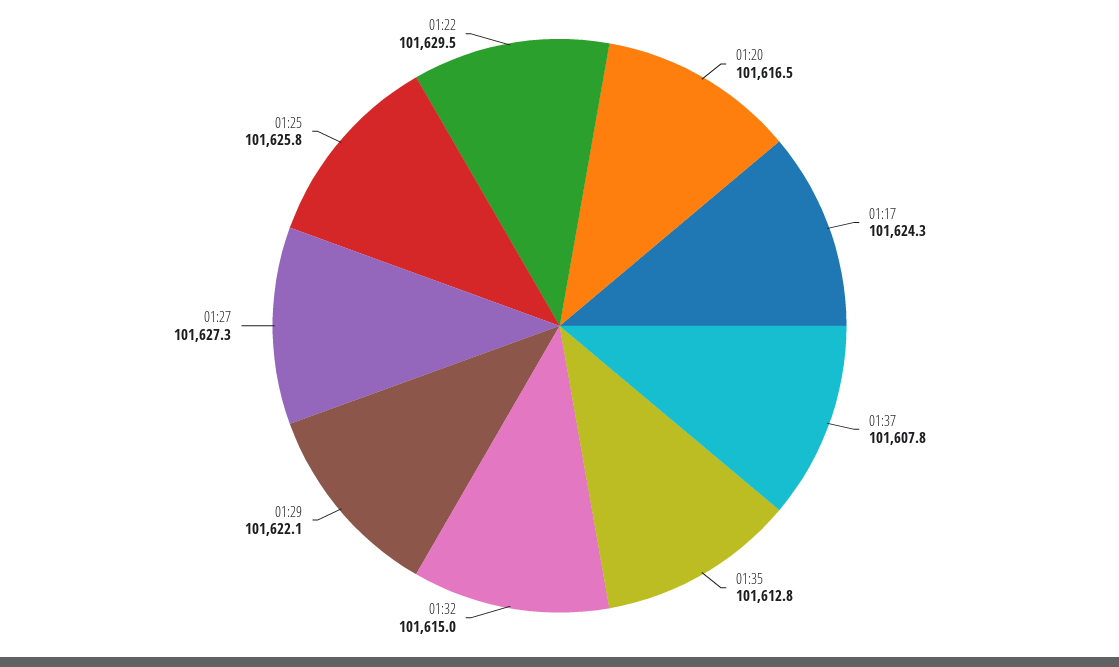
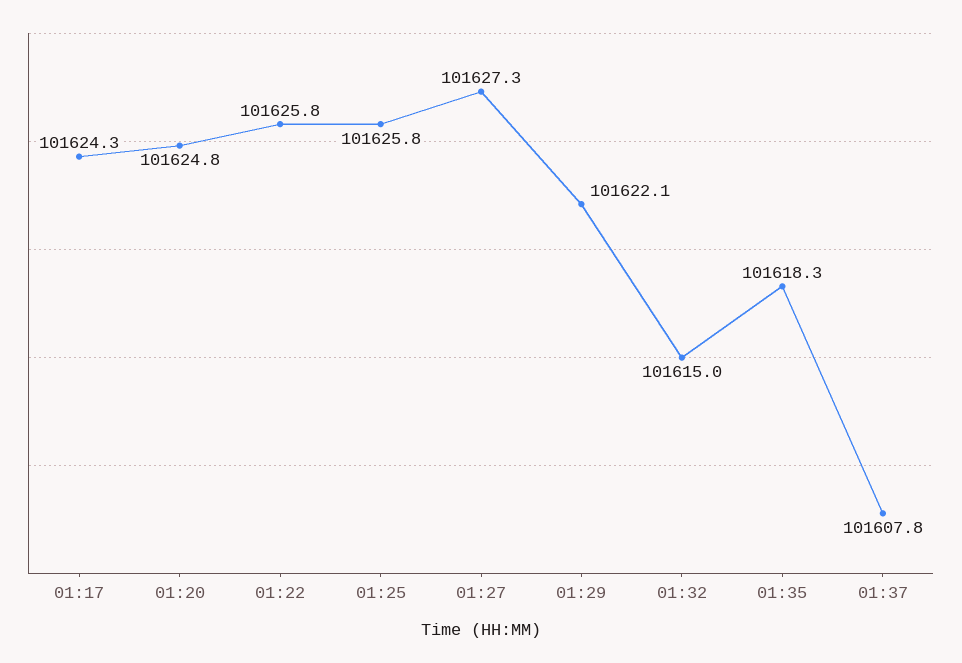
01:20: 101616.5 -> 101624.8
01:35: 101612.8 -> 101618.3
01:22: 101629.5 -> 101625.8

